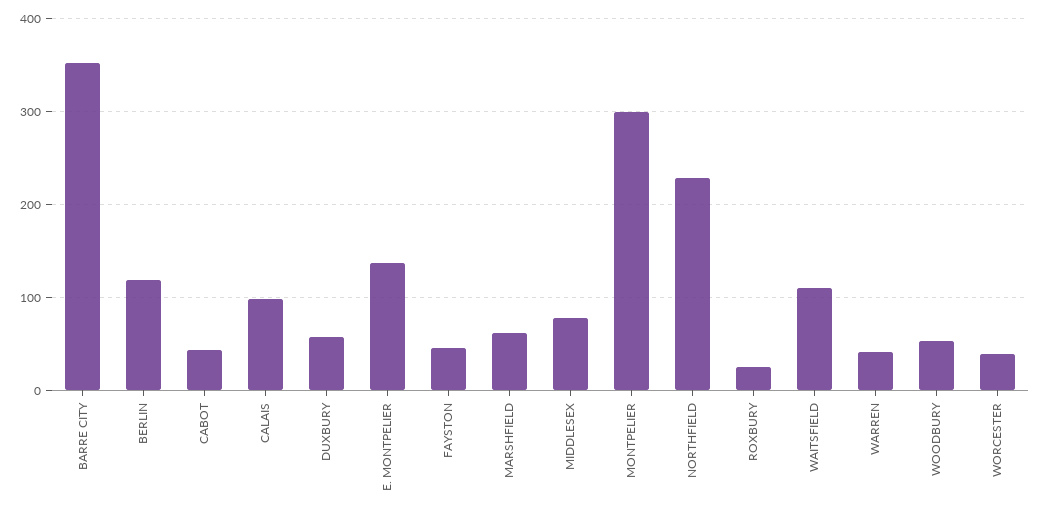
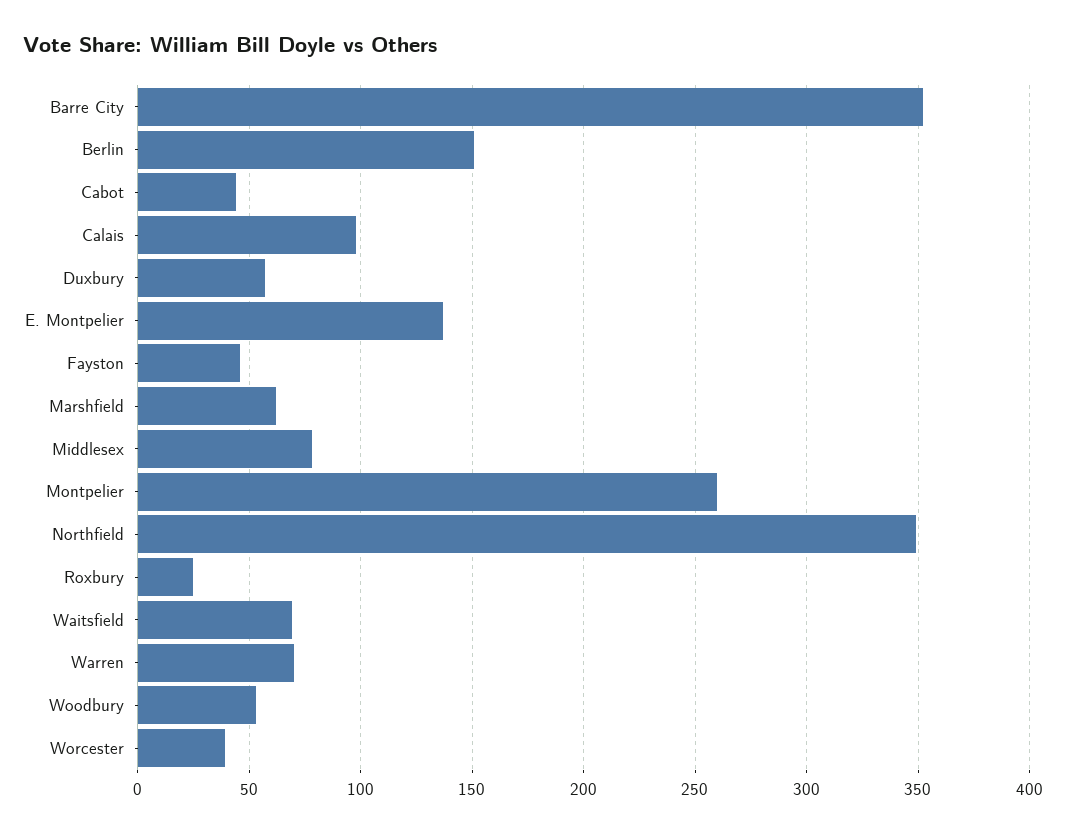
BERLIN: 120 -> 150
MONTPELIER: 300 -> 260
NORTHFIELD: 230 -> 350
WAITSFIELD: 110 -> 70
WARREN: 40 -> 70

